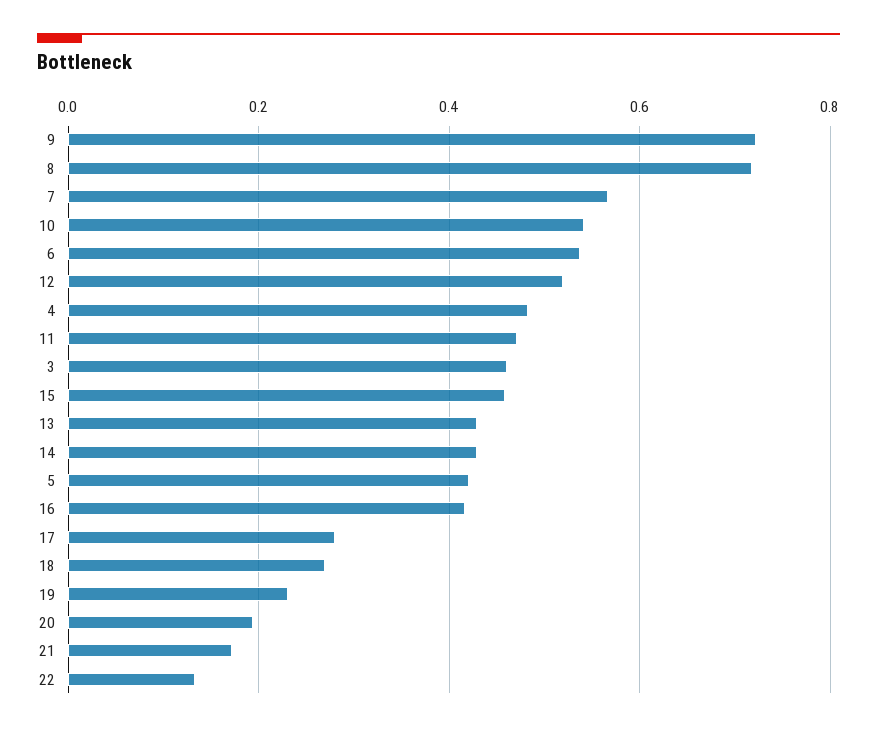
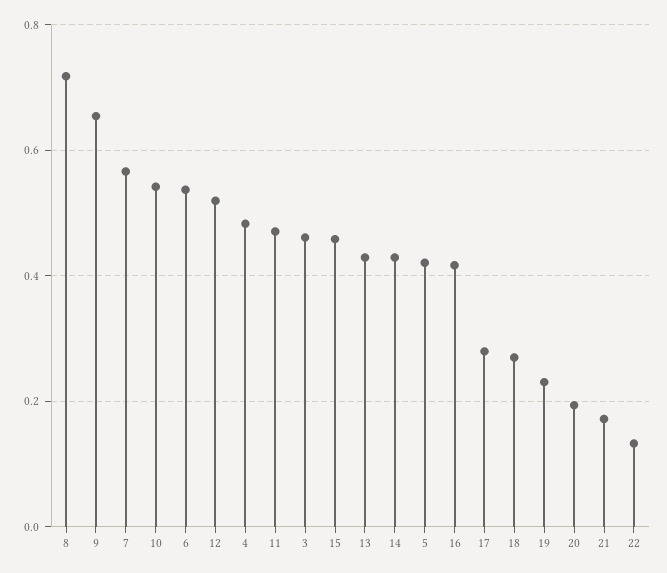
9: 0.72 -> 0.66

